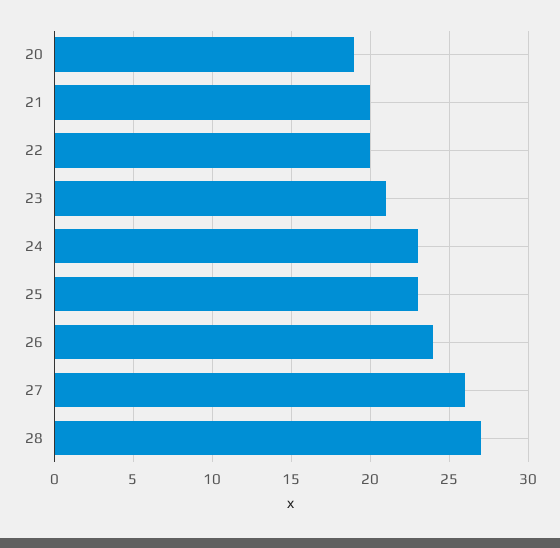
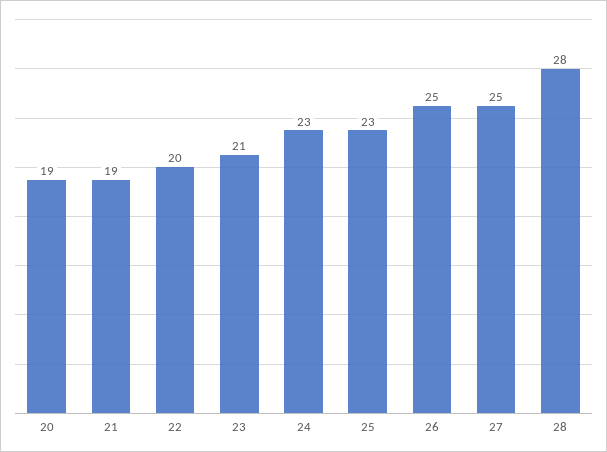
21: 20 -> 19
26: 24 -> 25
27: 26 -> 25
28: 27 -> 28

